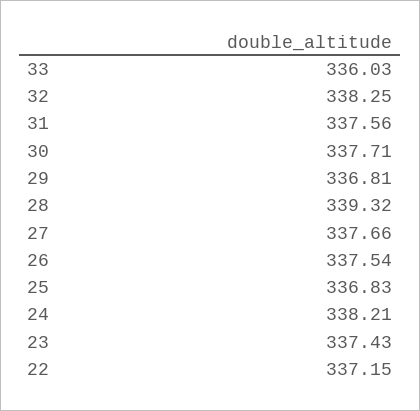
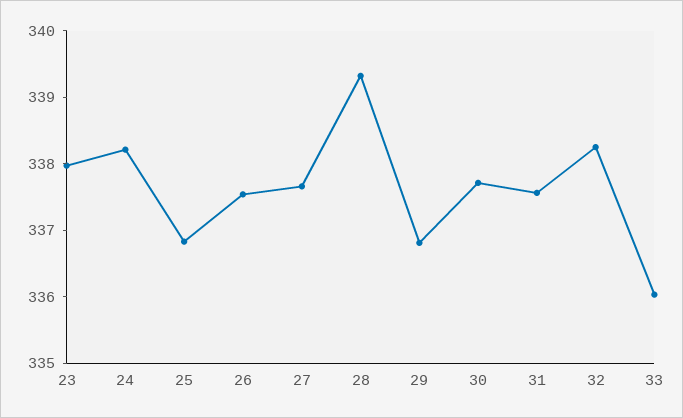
23: 337.43 -> 338
22: 337.15 -> none

